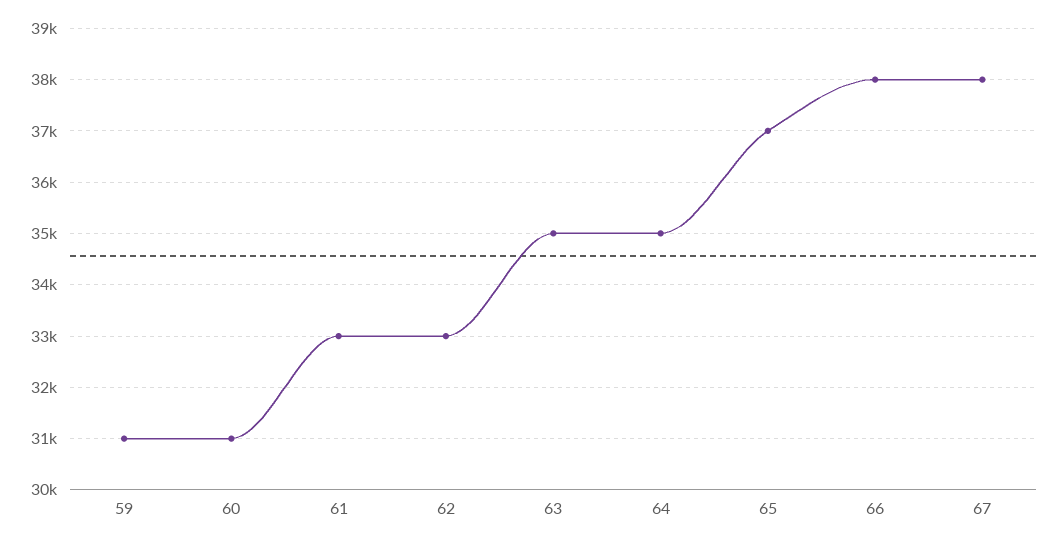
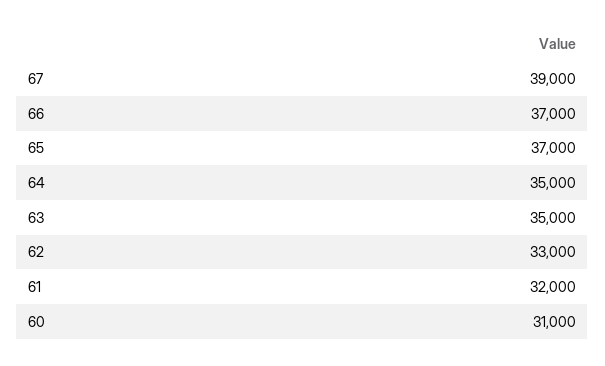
59: 31000 -> none
61: 33000 -> 32000
66: 38000 -> 37000
67: 38000 -> 39000

